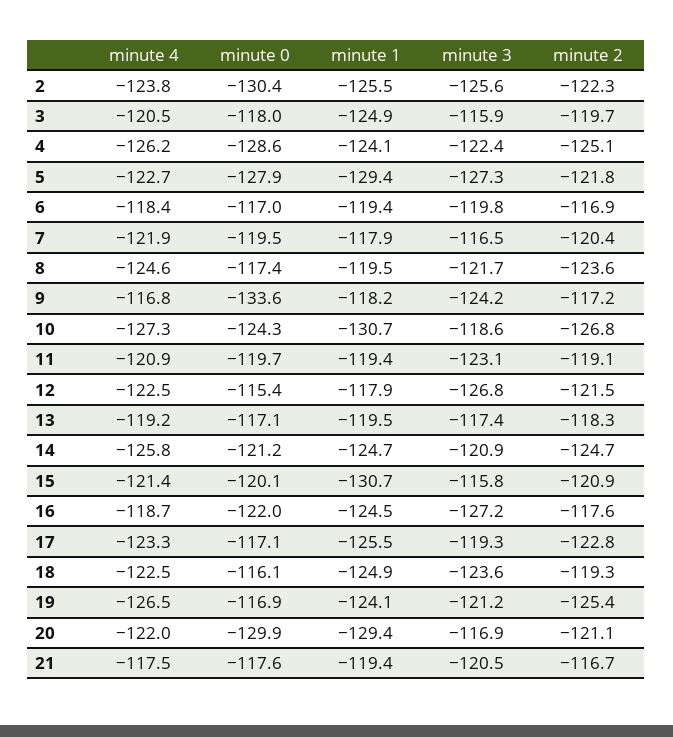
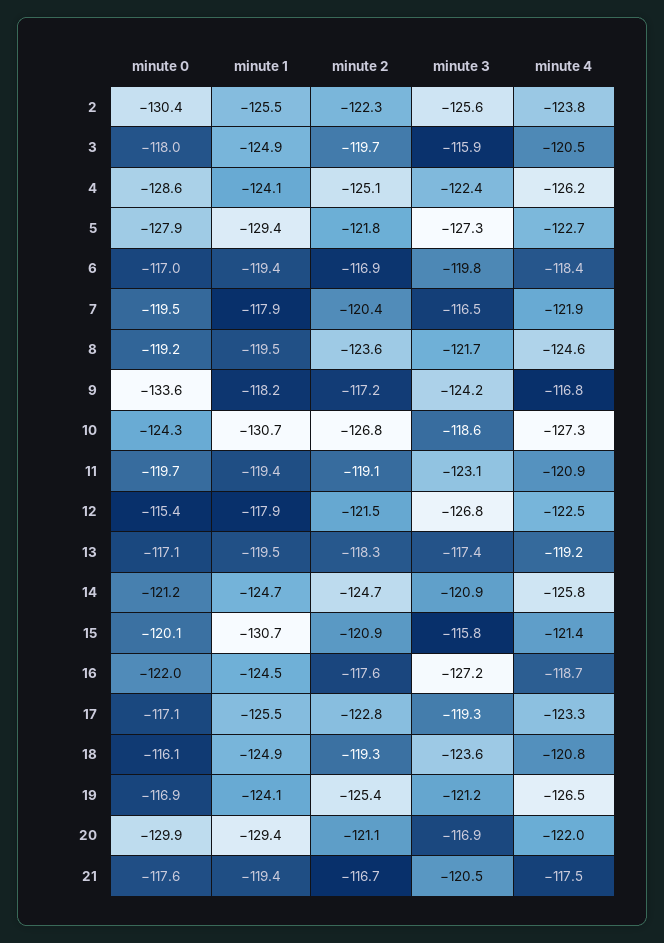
minute 0, 8: -117.4 -> -119.2
minute 4, 18: -122.5 -> -120.8

